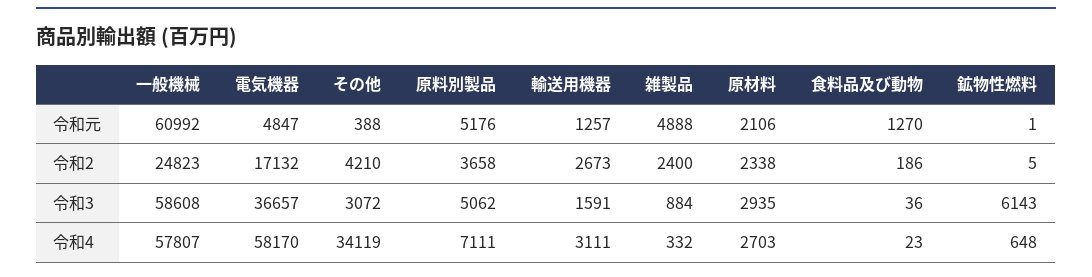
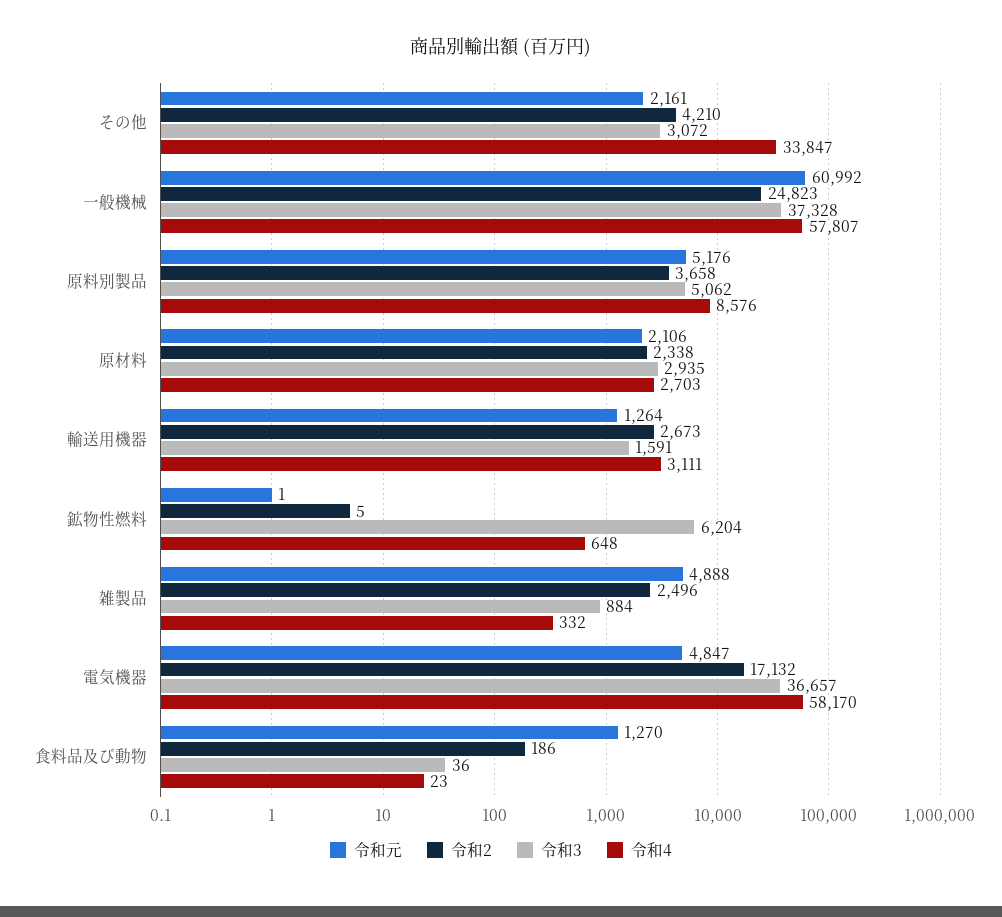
令和元, その他: 388 -> 2161
令和元, 輸送用機器: 1257 -> 1264
令和2, 雑製品: 2400 -> 2496
令和3, 一般機械: 58608 -> 37328
令和3, 鉱物性燃料: 6143 -> 6204
令和4, その他: 34119 -> 33847
令和4, 原料別製品: 7111 -> 8576

